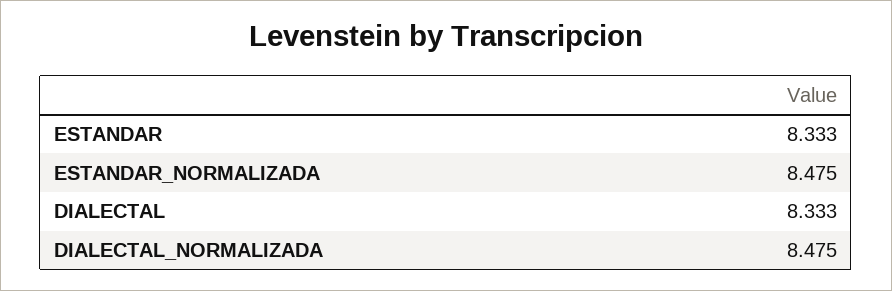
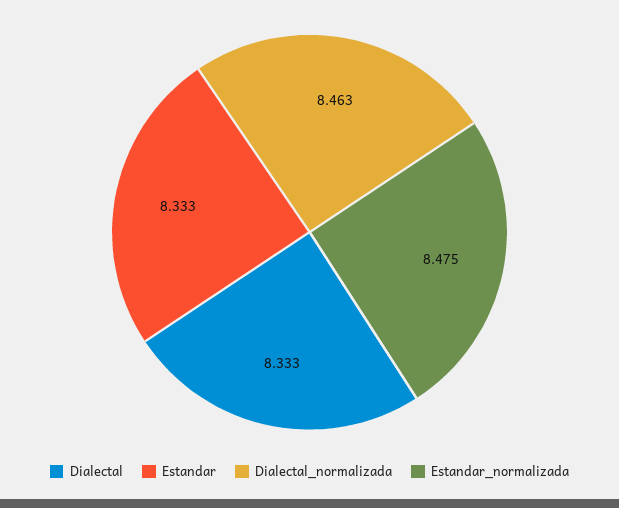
DIALECTAL_NORMALIZADA: 8.475 -> 8.463

